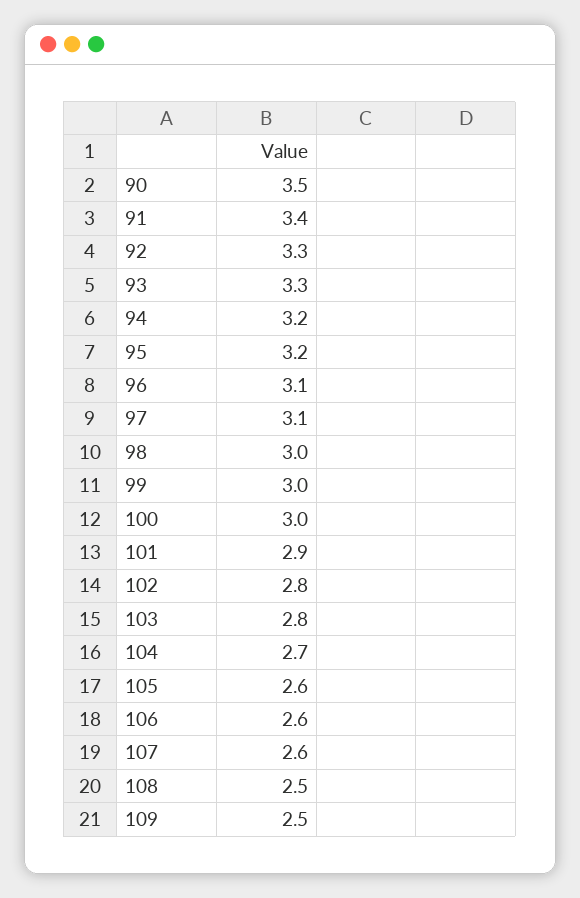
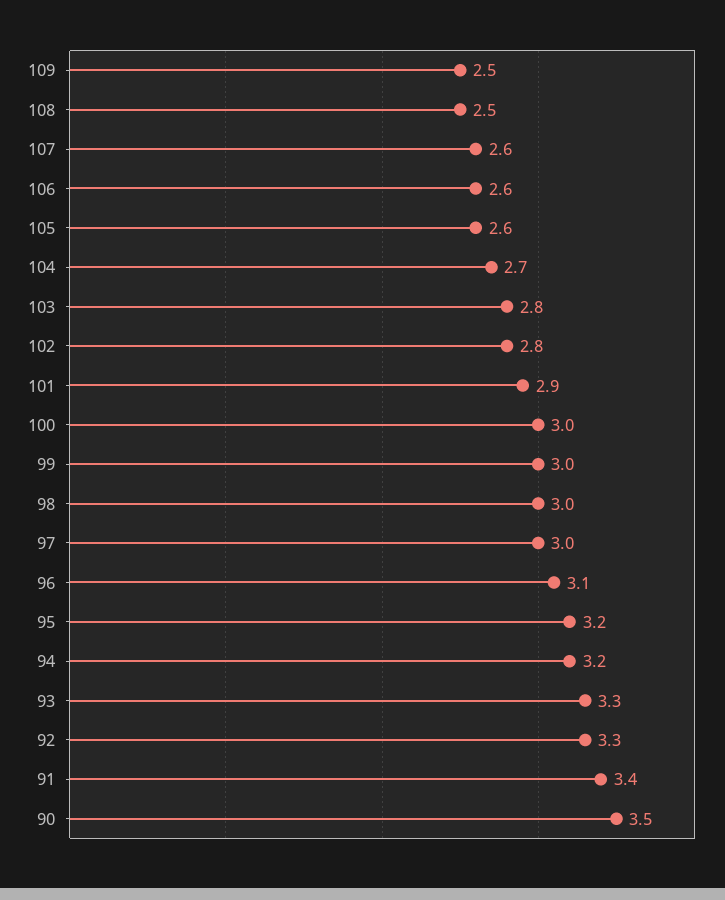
97: 3.1 -> 3

